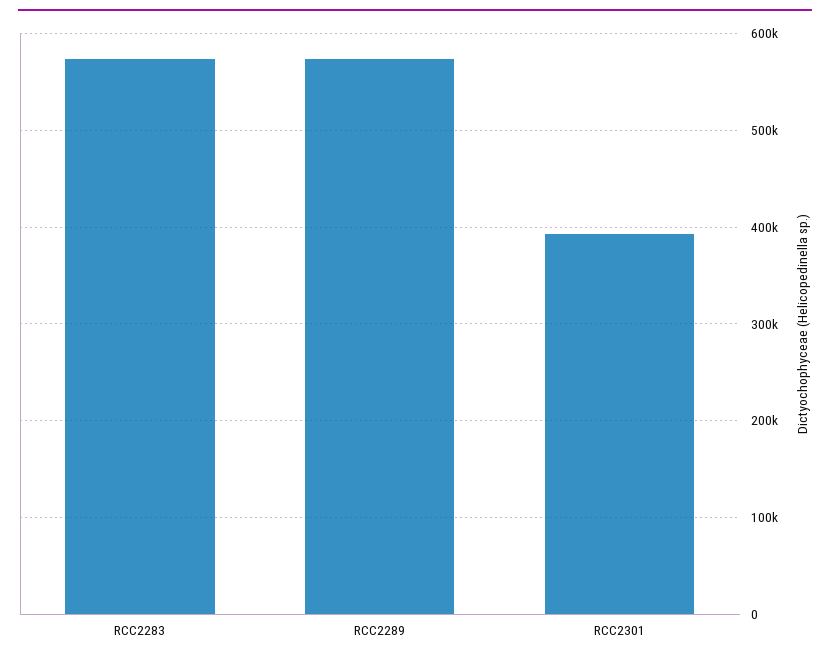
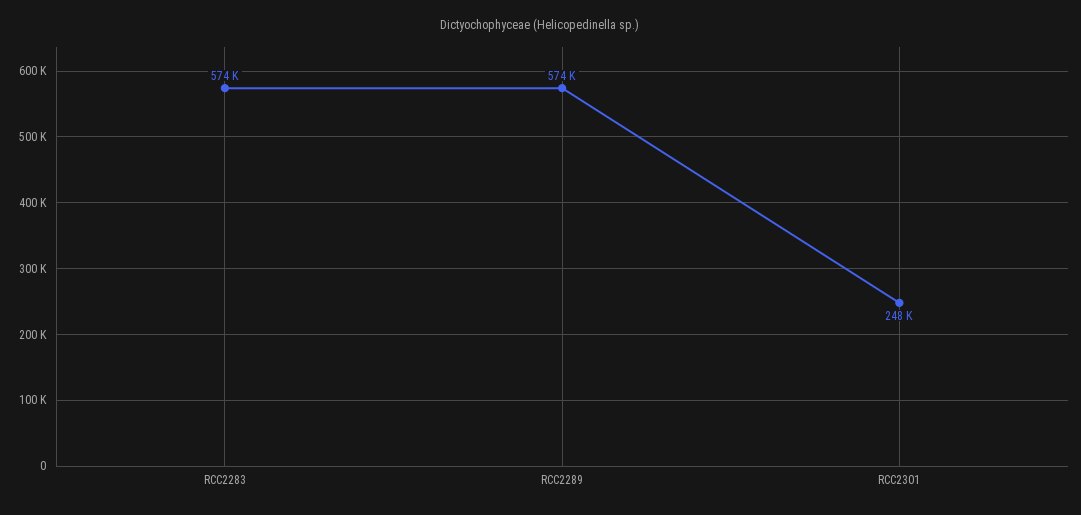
RCC2301: 390000 -> 248000

